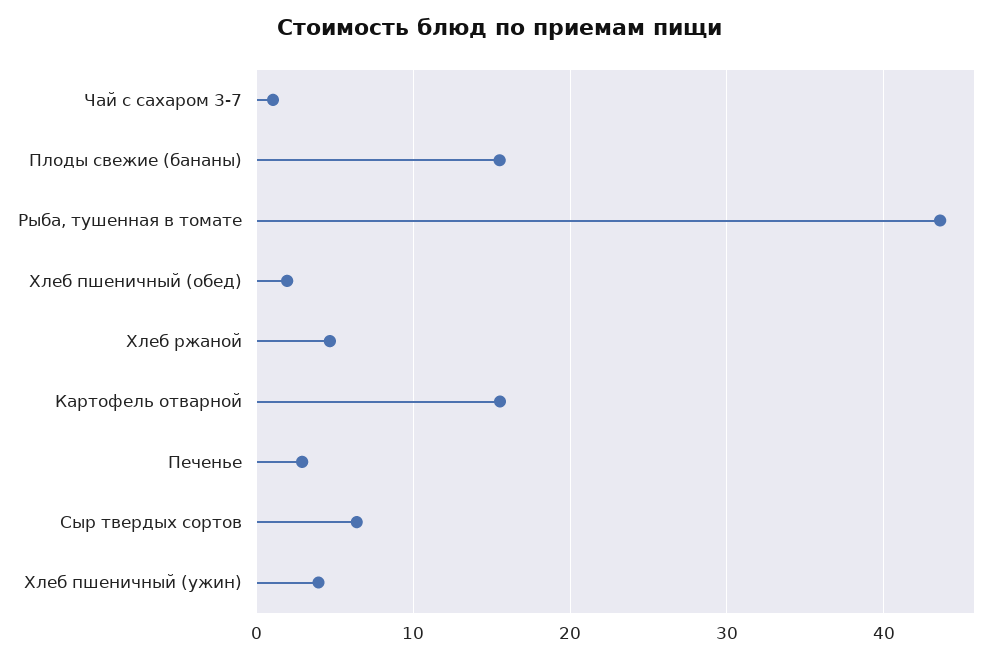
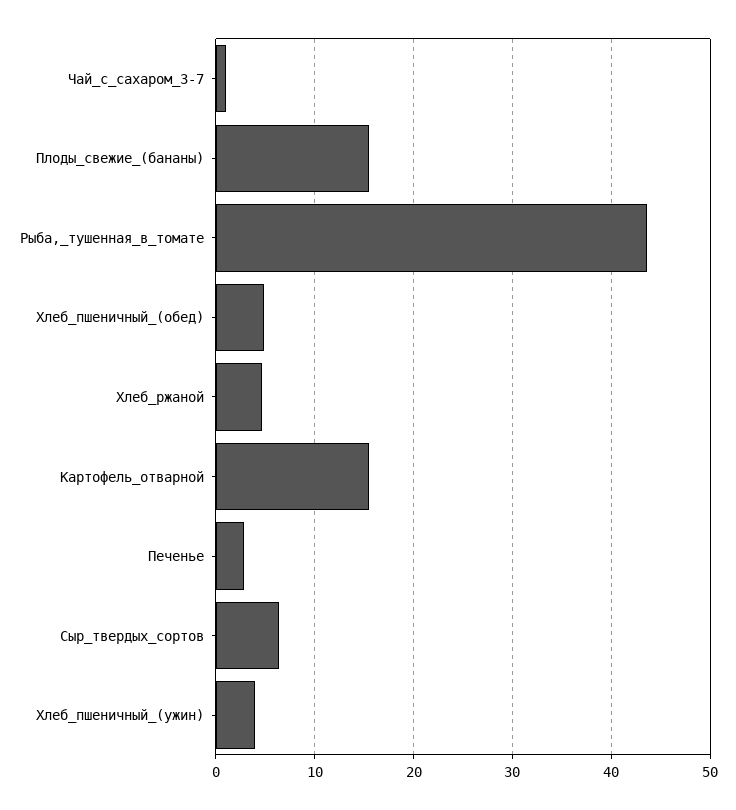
Хлеб пшеничный (обед): 2 -> 5

